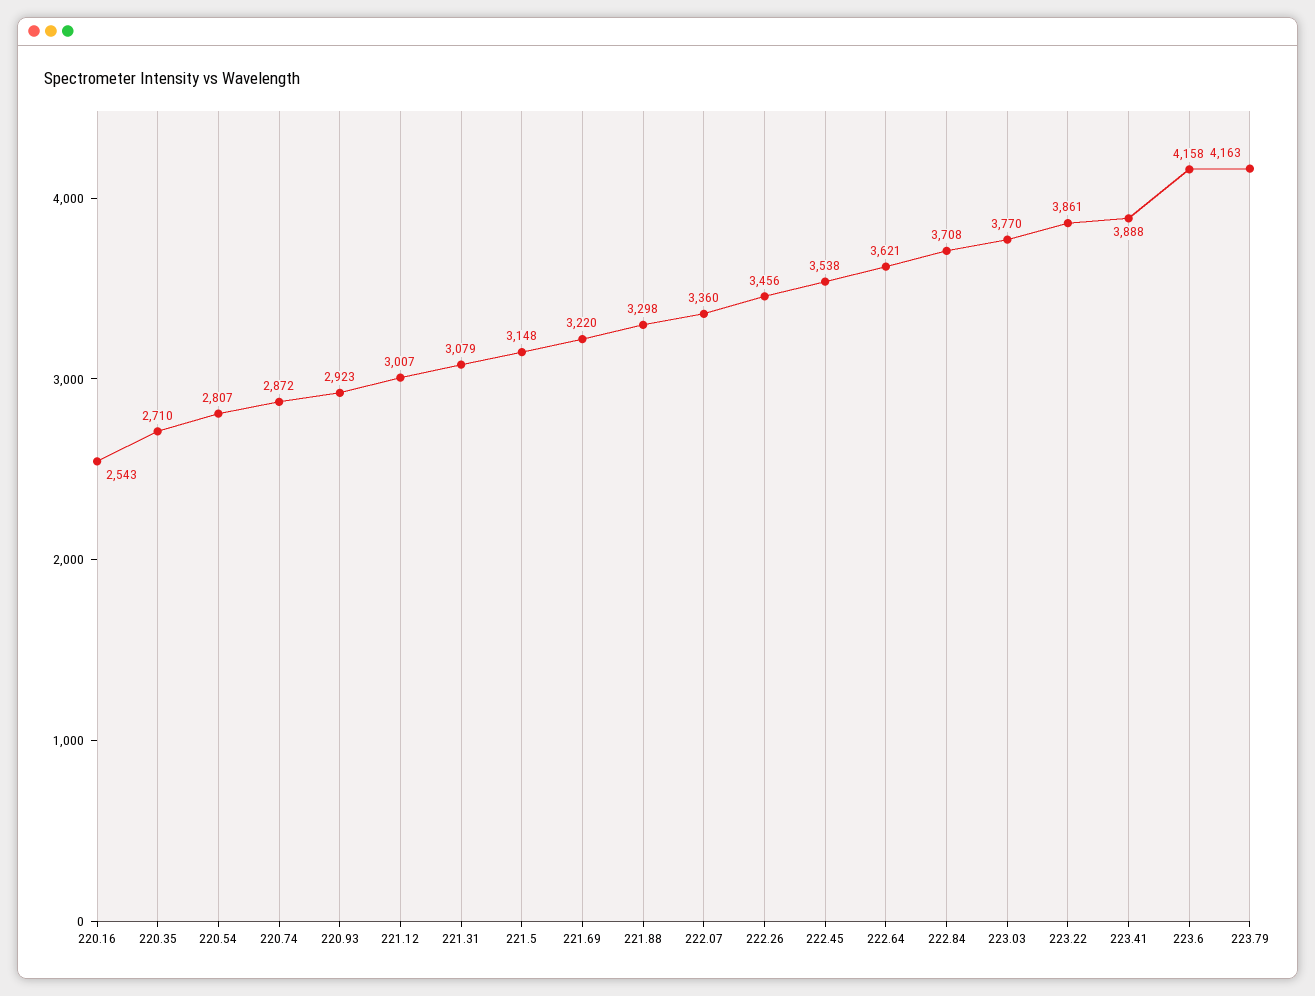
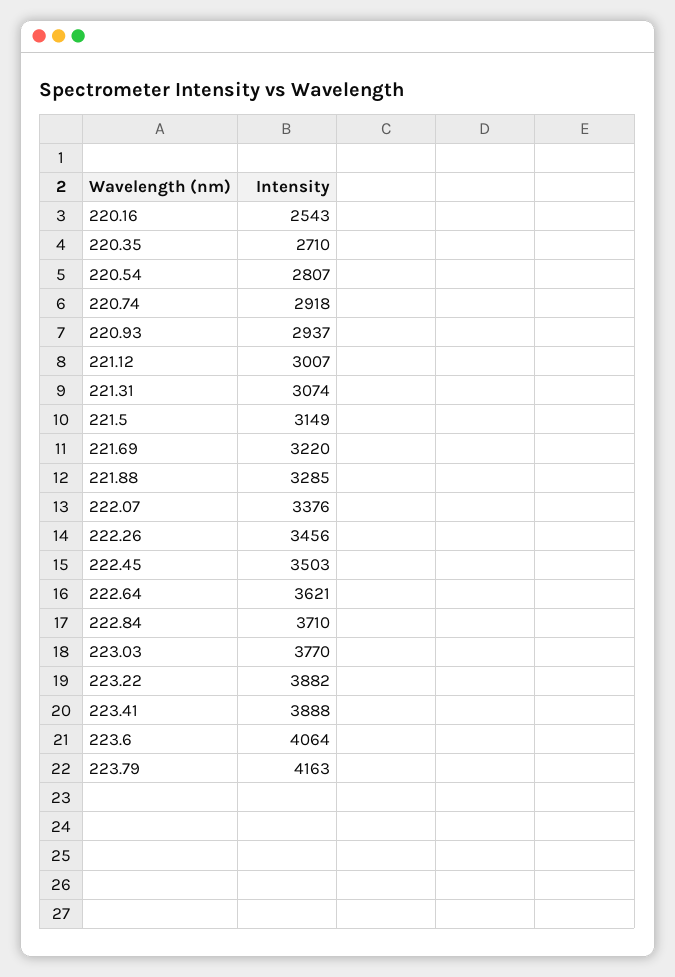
220.74: 2872 -> 2918
220.93: 2923 -> 2937
221.31: 3079 -> 3074
221.5: 3148 -> 3149
221.88: 3298 -> 3285
222.07: 3360 -> 3376
222.45: 3538 -> 3503
222.84: 3708 -> 3710
223.22: 3861 -> 3882
223.6: 4158 -> 4064

